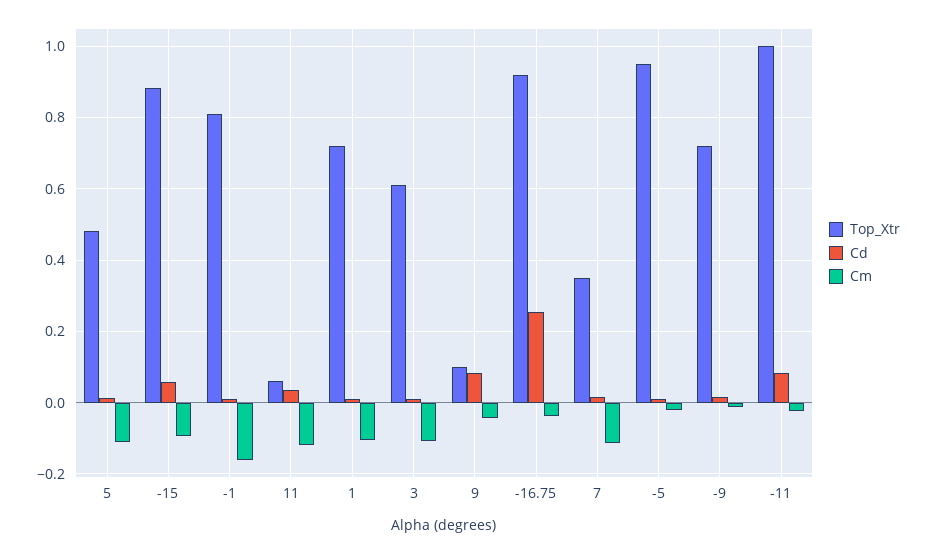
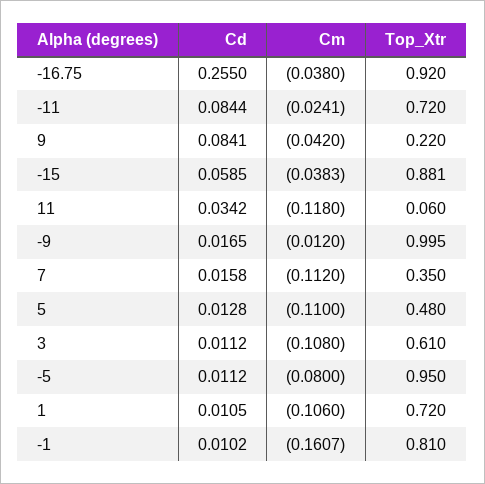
Cm, -15: -0.1 -> -0.0383
Top_Xtr, 9: 0.1 -> 0.22
Cm, -5: -0.02 -> -0.08
Top_Xtr, -9: 0.72 -> 0.995
Top_Xtr, -11: 1 -> 0.72

